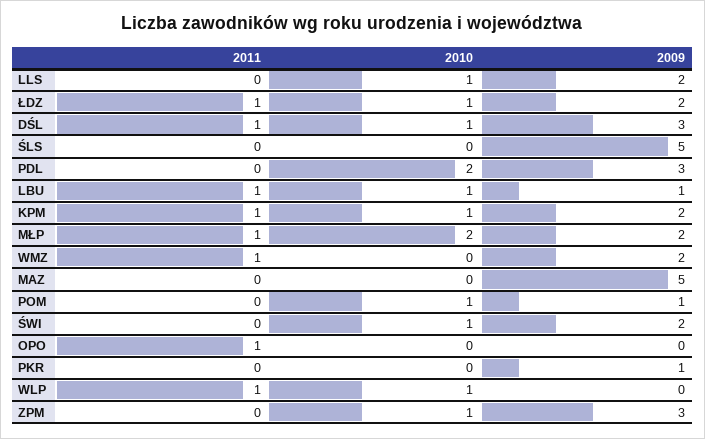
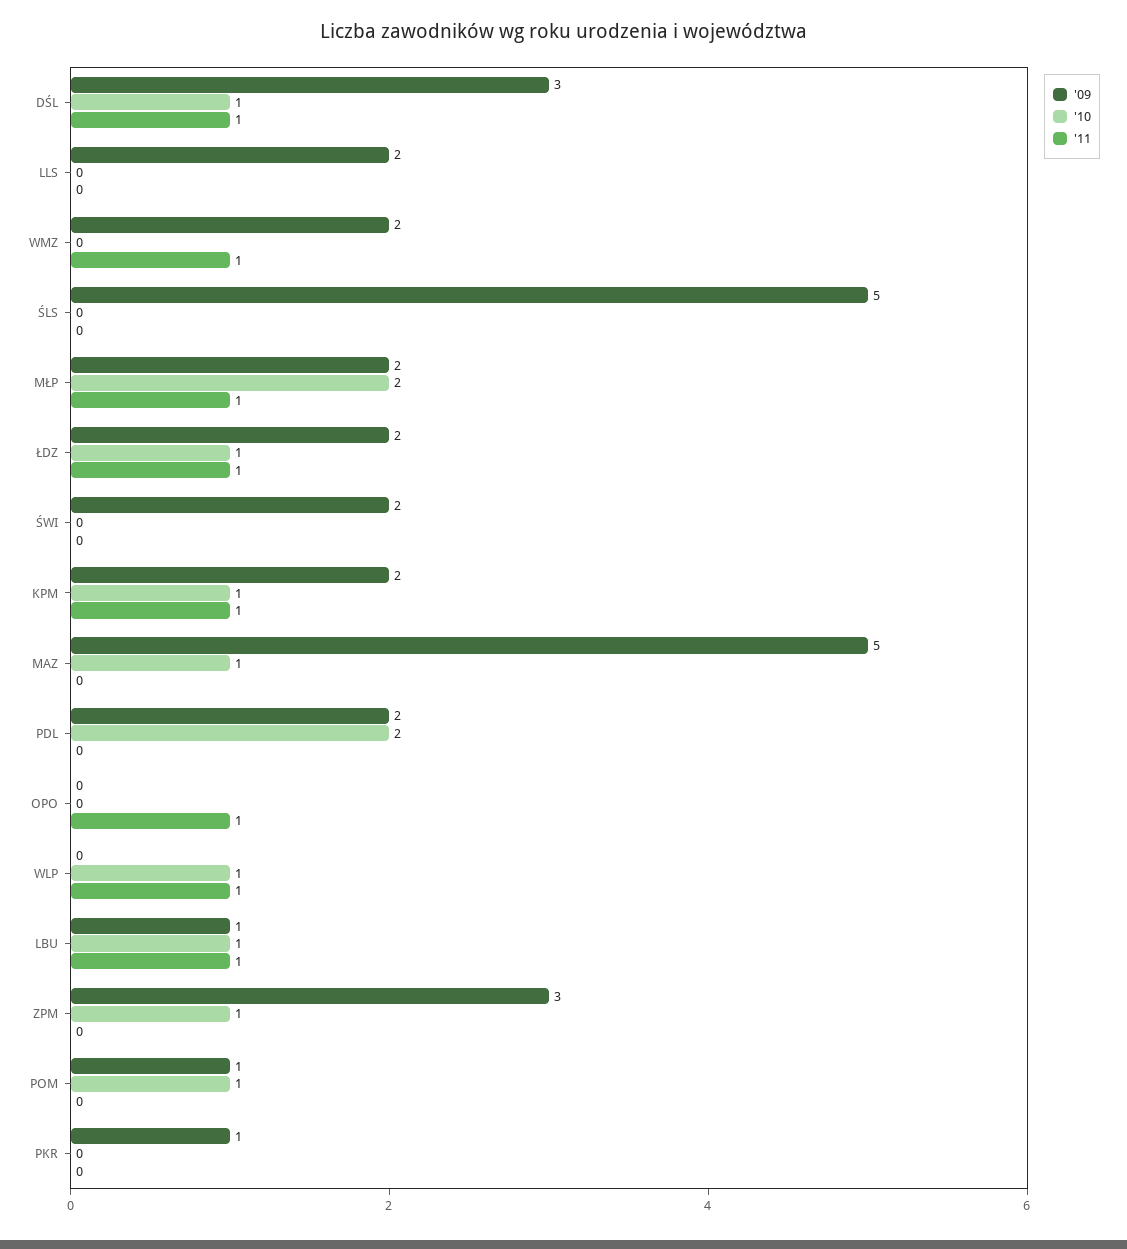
2010, LLS: 1 -> 0
2009, PDL: 3 -> 2
2010, MAZ: 0 -> 1
2010, ŚWI: 1 -> 0

